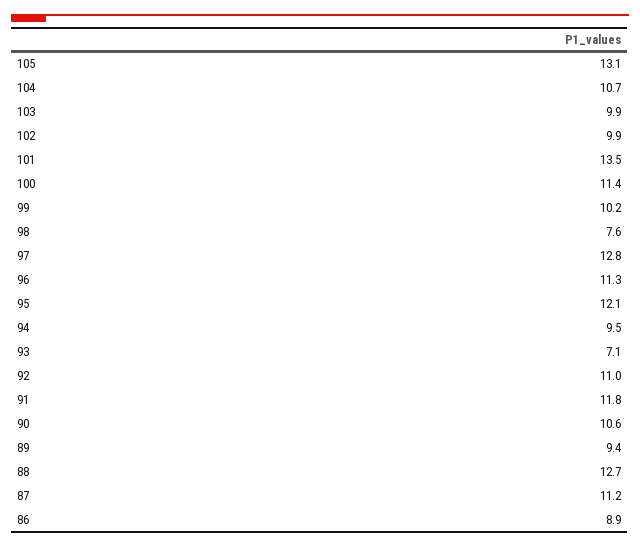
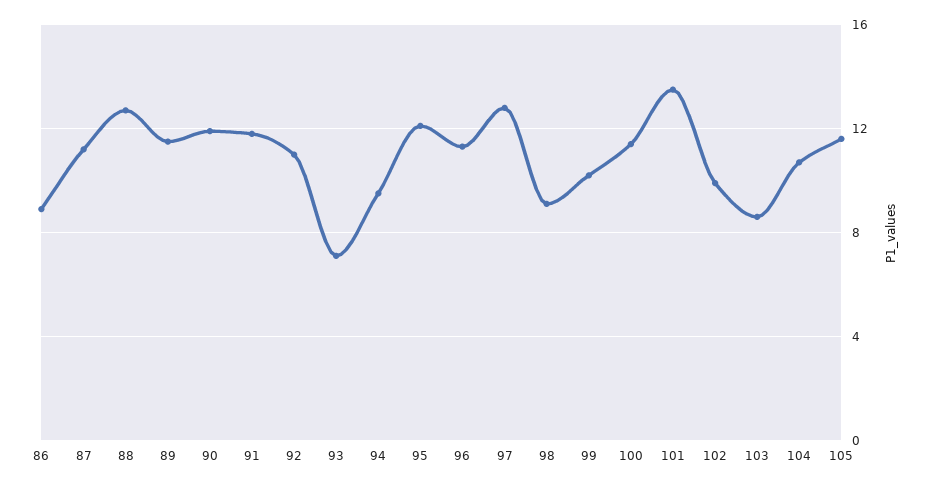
105: 13.1 -> 11.5
103: 9.9 -> 8.5
98: 7.6 -> 9
90: 10.6 -> 12
89: 9.4 -> 11.5

